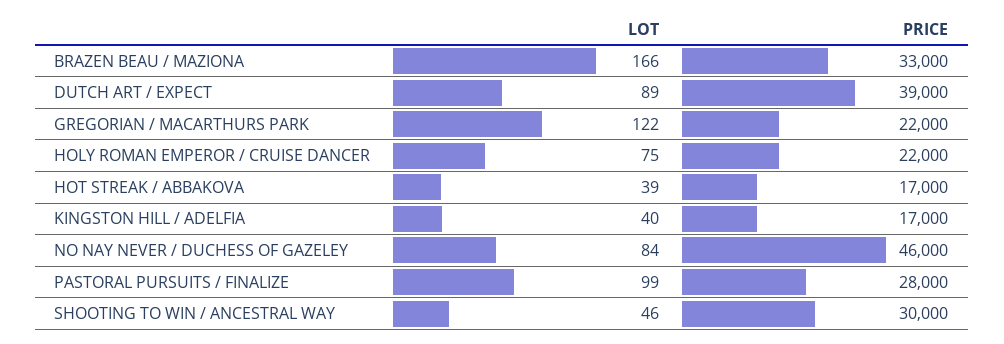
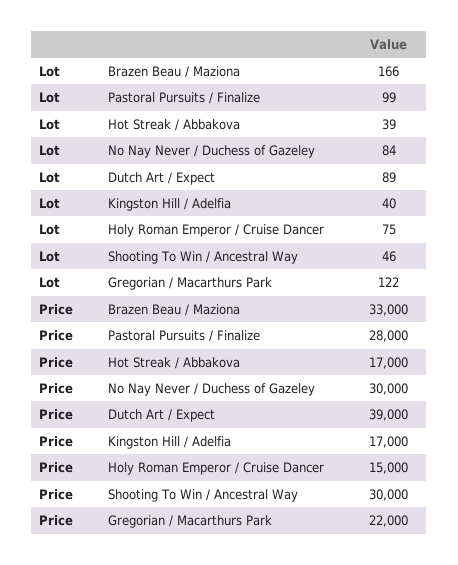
PRICE, HOLY ROMAN EMPEROR / CRUISE DANCER: 22000 -> 15000
PRICE, NO NAY NEVER / DUCHESS OF GAZELEY: 46000 -> 30000

